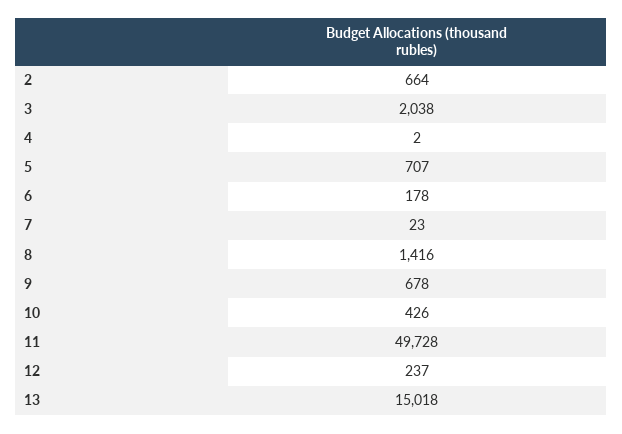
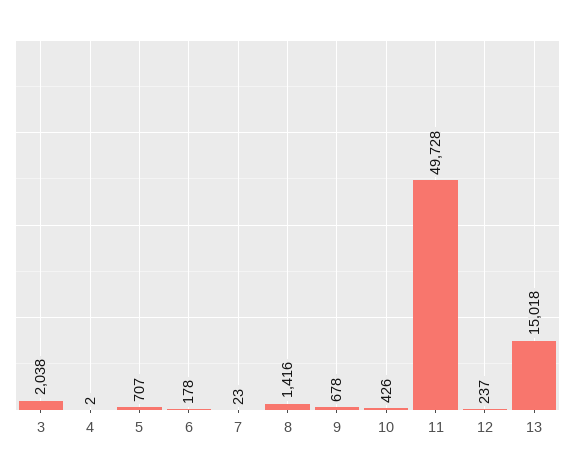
2: 664 -> none

